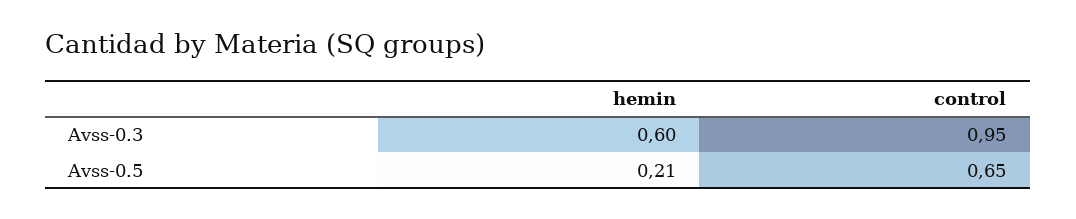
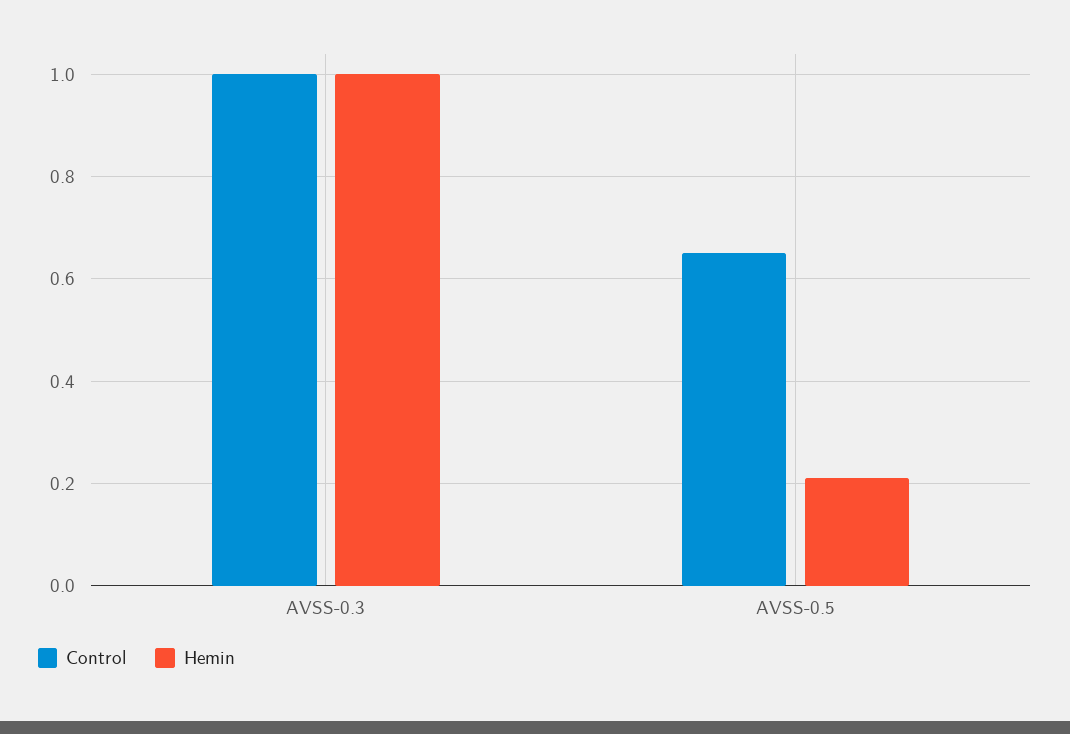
hemin, Avss-0.3: 0.6 -> 1
control, Avss-0.3: 0.95 -> 1

